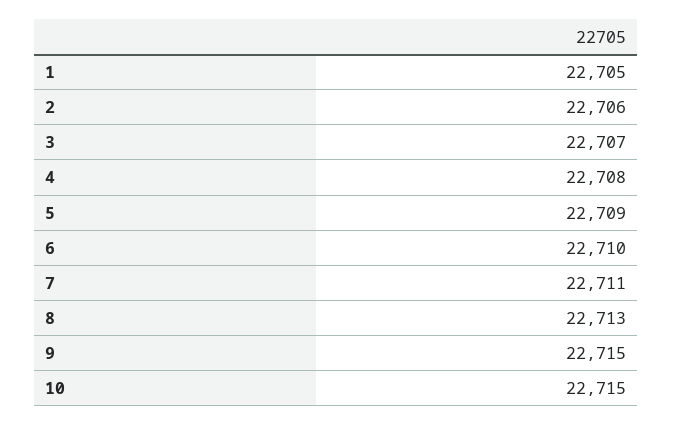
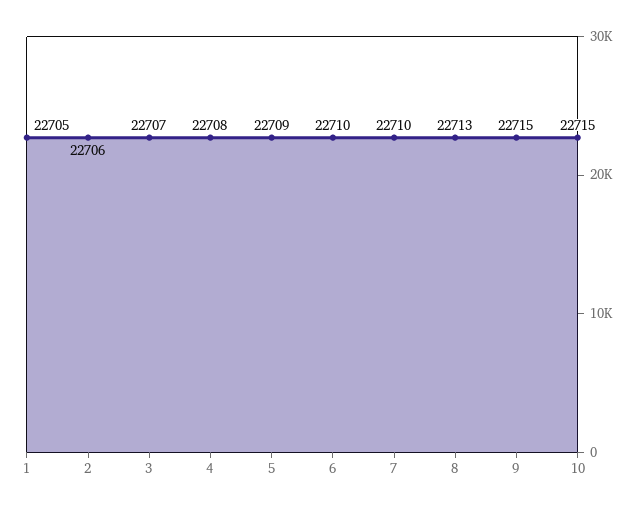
7: 22711 -> 22710

